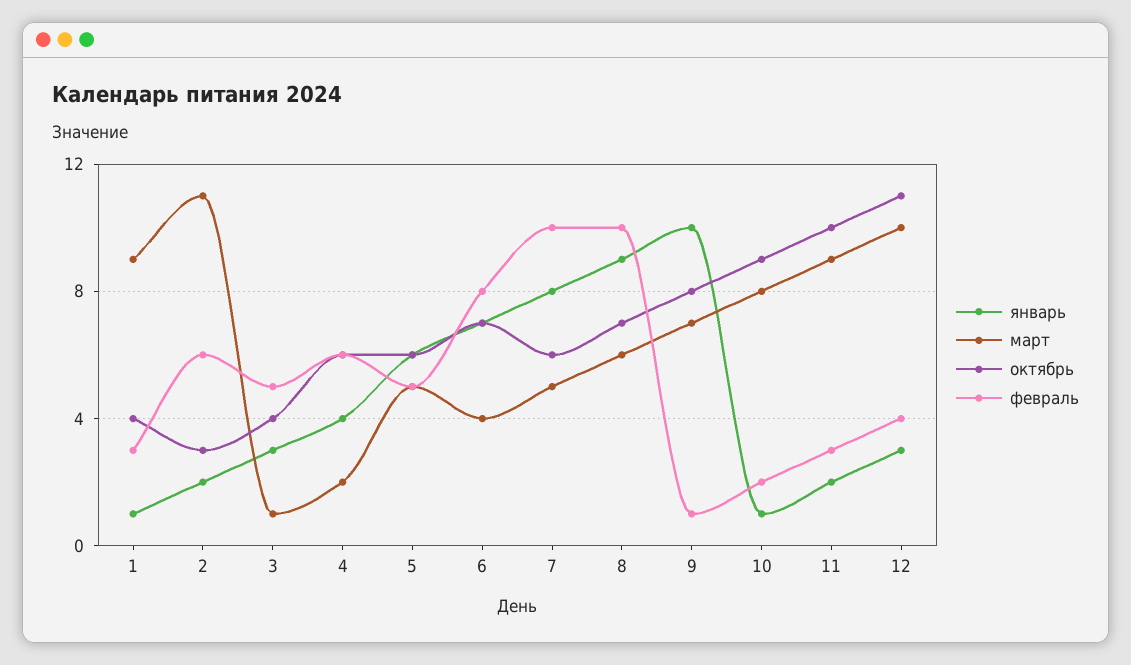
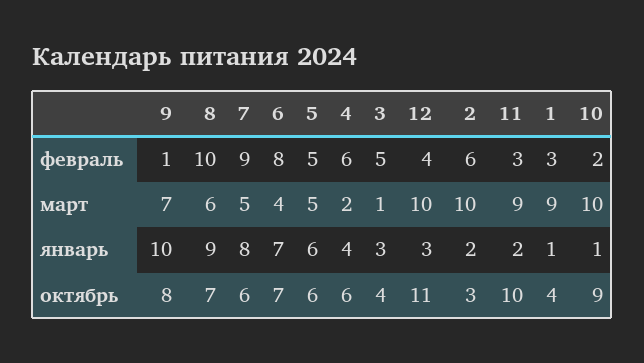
март, 2: 11 -> 10
февраль, 7: 10 -> 9
март, 10: 8 -> 10

